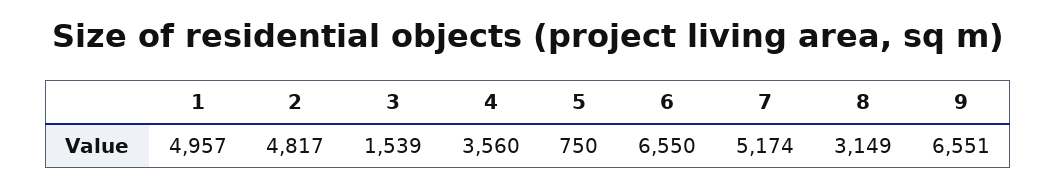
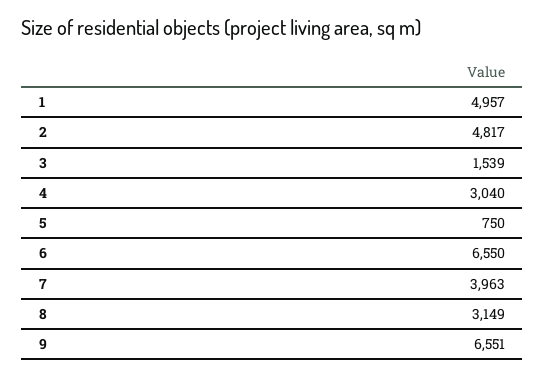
4: 3560 -> 3040
7: 5174 -> 3963

